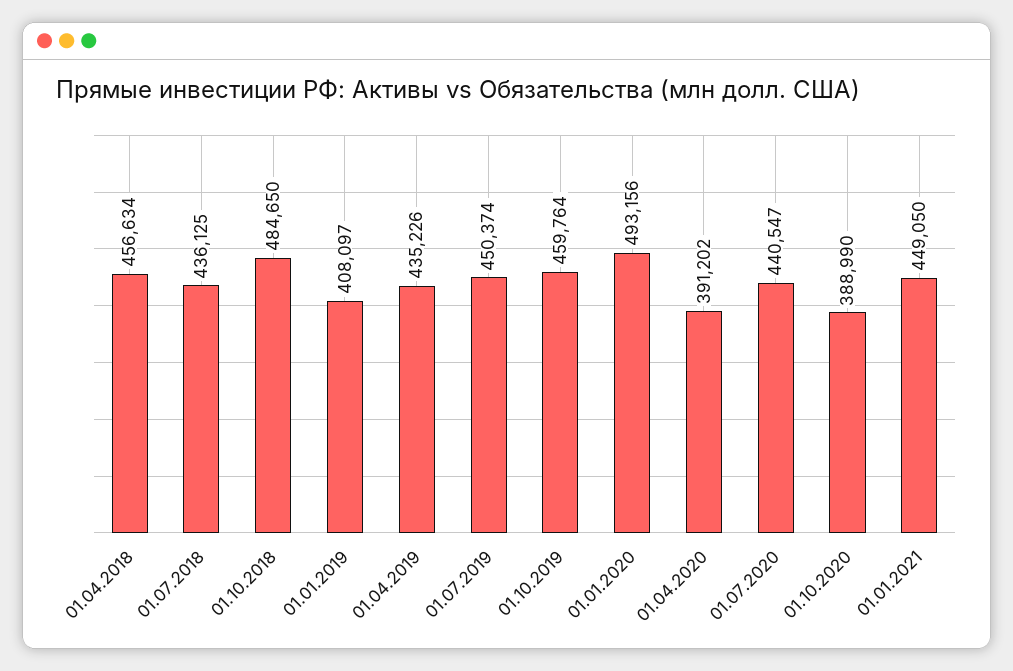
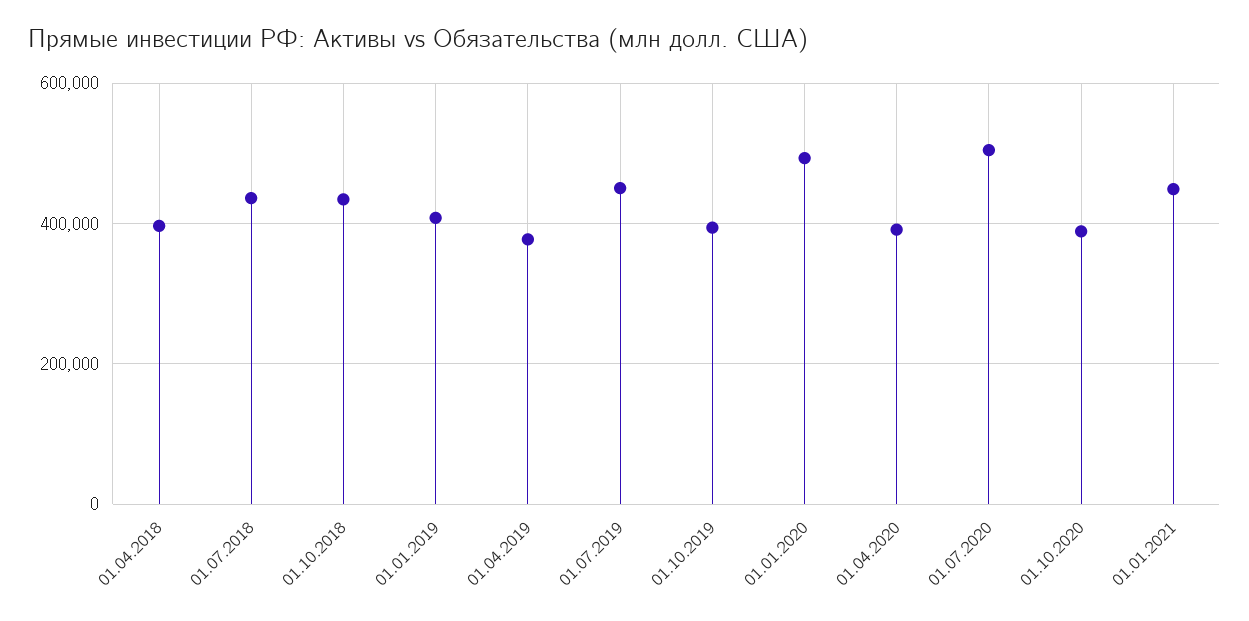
01.04.2018: 456634 -> 400000
01.10.2018: 484650 -> 440000
01.04.2019: 435226 -> 380000
01.10.2019: 459764 -> 400000
01.07.2020: 440547 -> 500000

